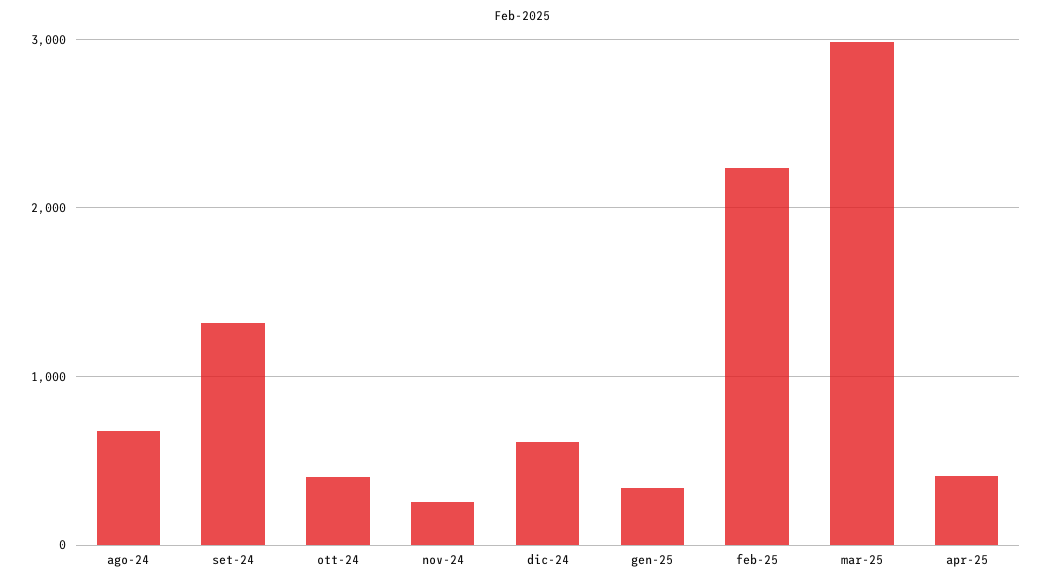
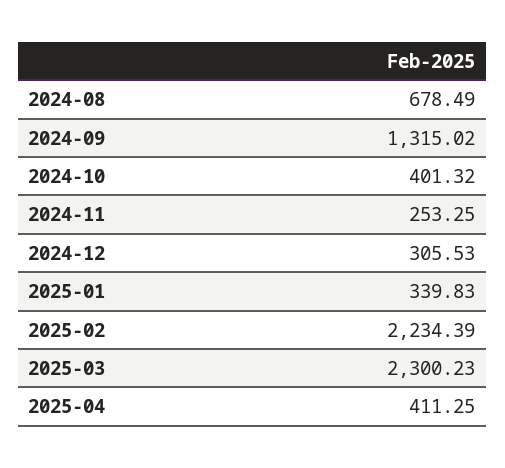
dic-24: 600 -> 305.53
mar-25: 3000 -> 2300.23

